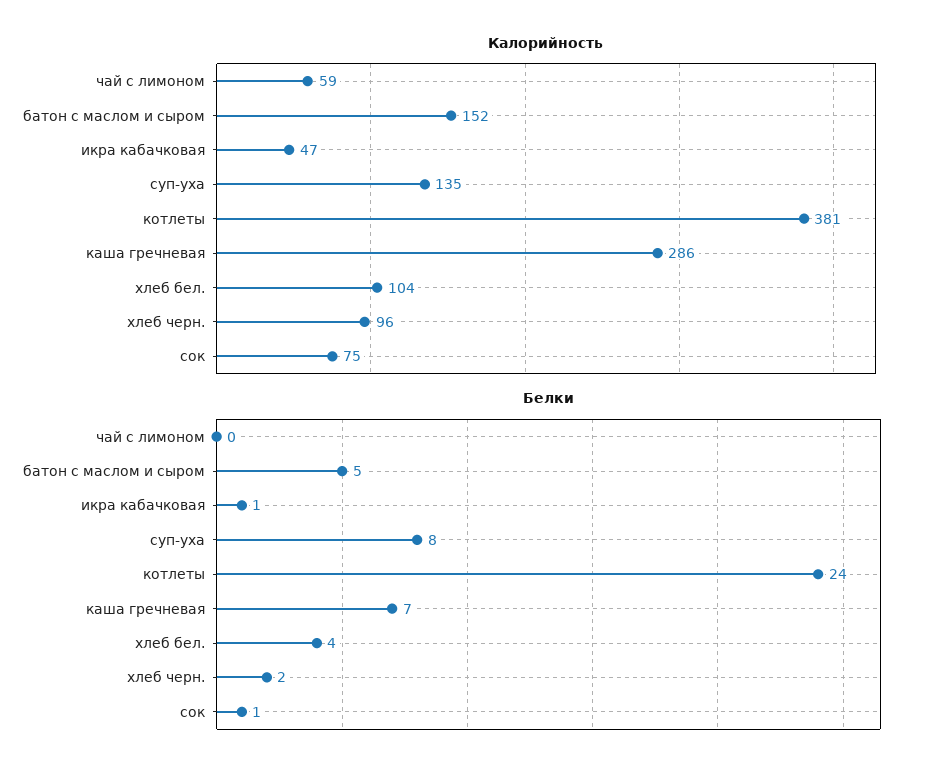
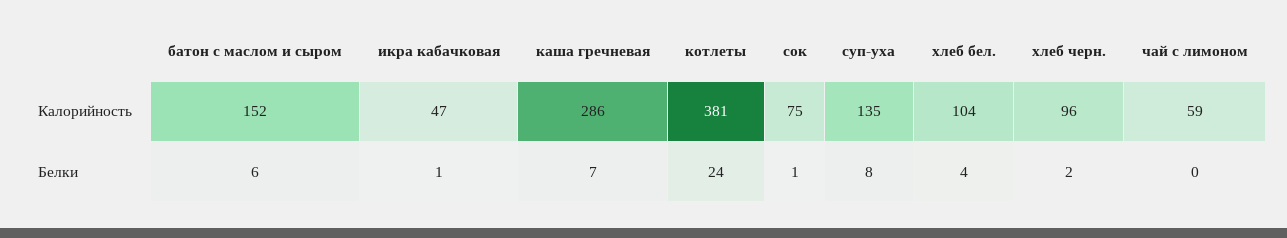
Белки, батон с маслом и сыром: 5 -> 6

